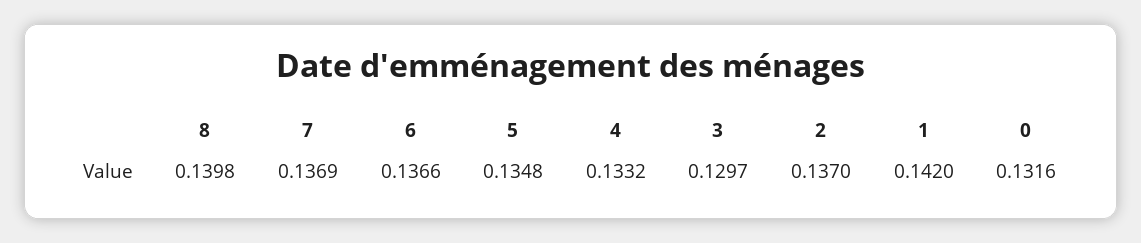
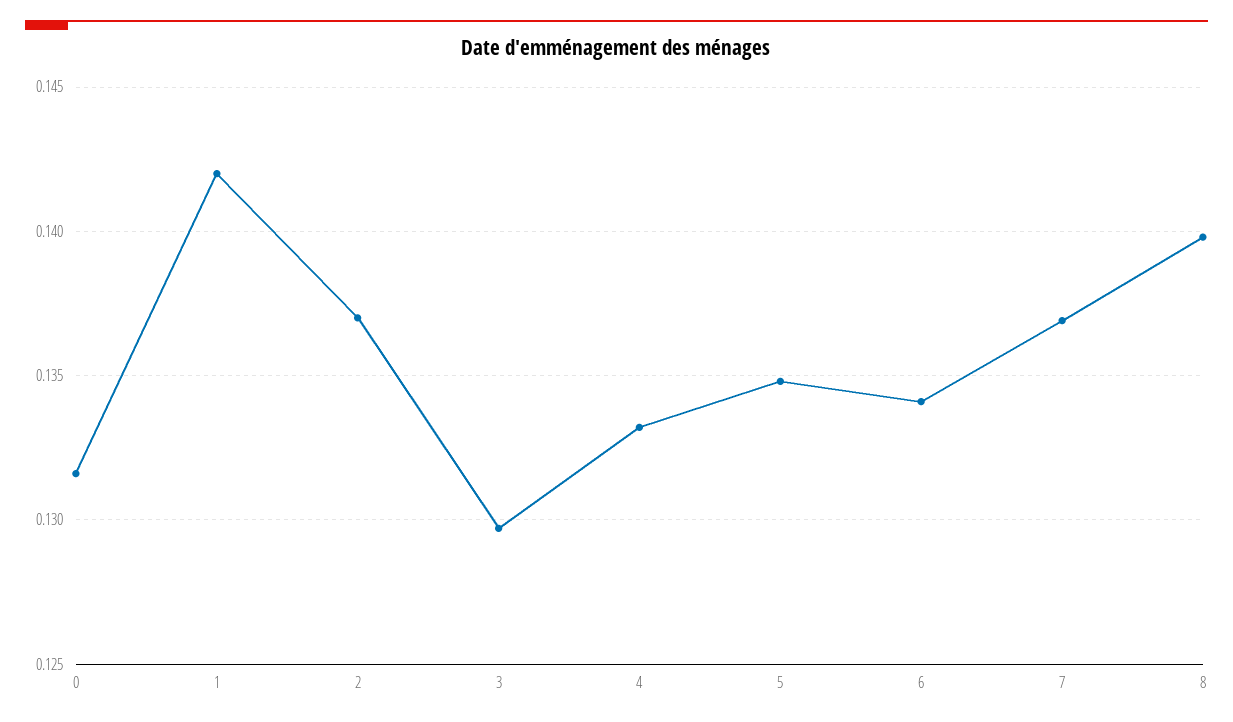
6: 0.1366 -> 0.134

